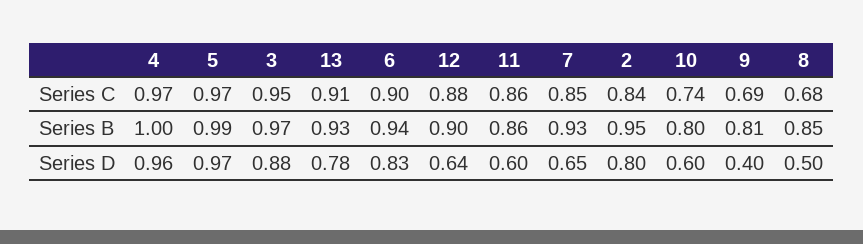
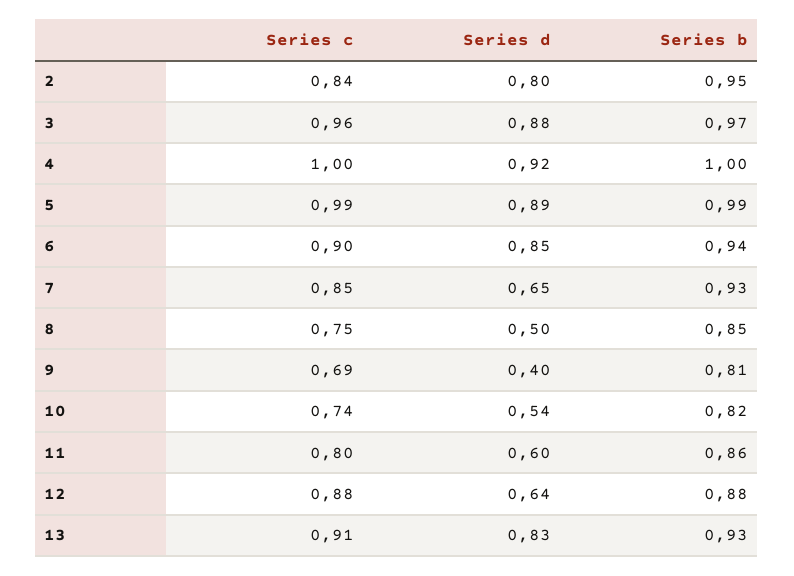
4, Series C: 0.97 -> 1
5, Series C: 0.97 -> 0.99
3, Series C: 0.95 -> 0.96
11, Series C: 0.86 -> 0.8
8, Series C: 0.68 -> 0.75
12, Series B: 0.9 -> 0.88
10, Series B: 0.8 -> 0.82
4, Series D: 0.96 -> 0.92
5, Series D: 0.97 -> 0.89
13, Series D: 0.78 -> 0.83
6, Series D: 0.83 -> 0.85
10, Series D: 0.6 -> 0.54

